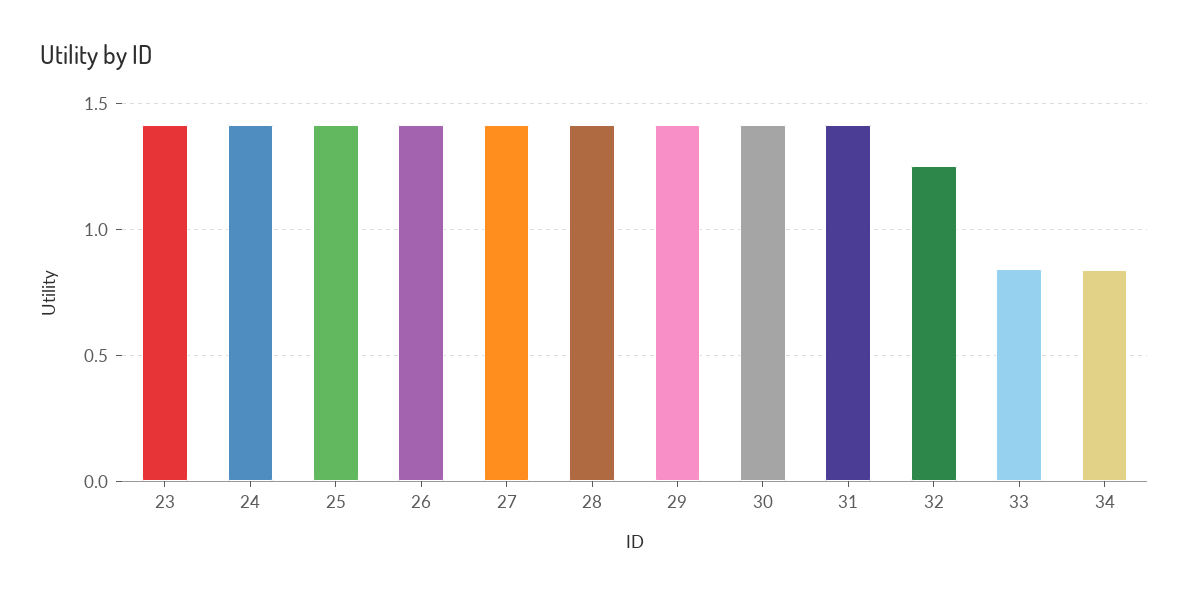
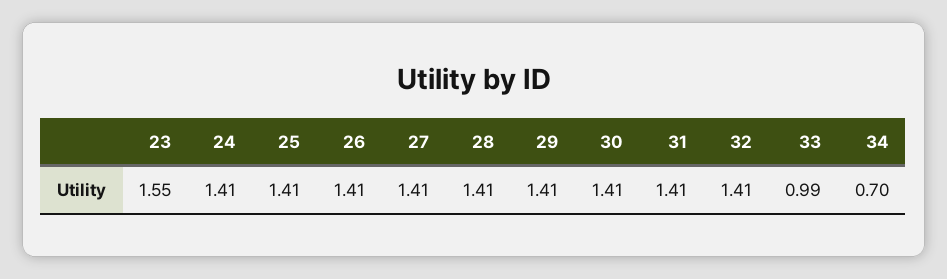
23: 1.4 -> 1.55
32: 1.25 -> 1.41
33: 0.85 -> 0.99
34: 0.85 -> 0.7

